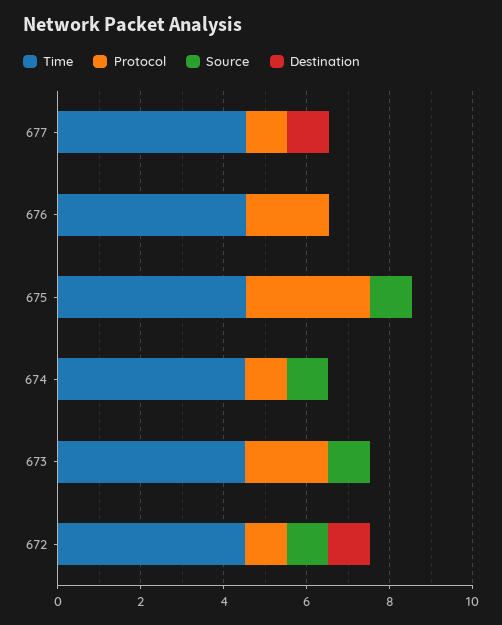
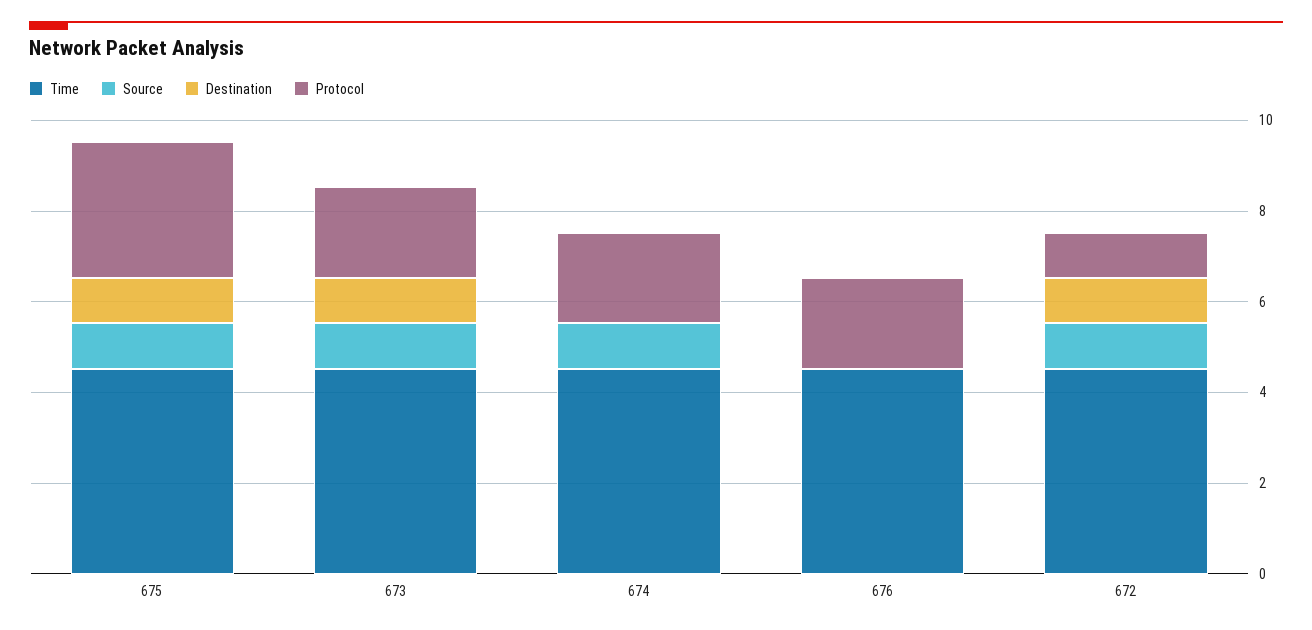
Time, 677: 4.5 -> none
Protocol, 677: 1 -> none
Source, 677: 0 -> none
Destination, 677: 1 -> none
Destination, 675: 0 -> 1
Protocol, 674: 1 -> 2
Destination, 673: 0 -> 1

